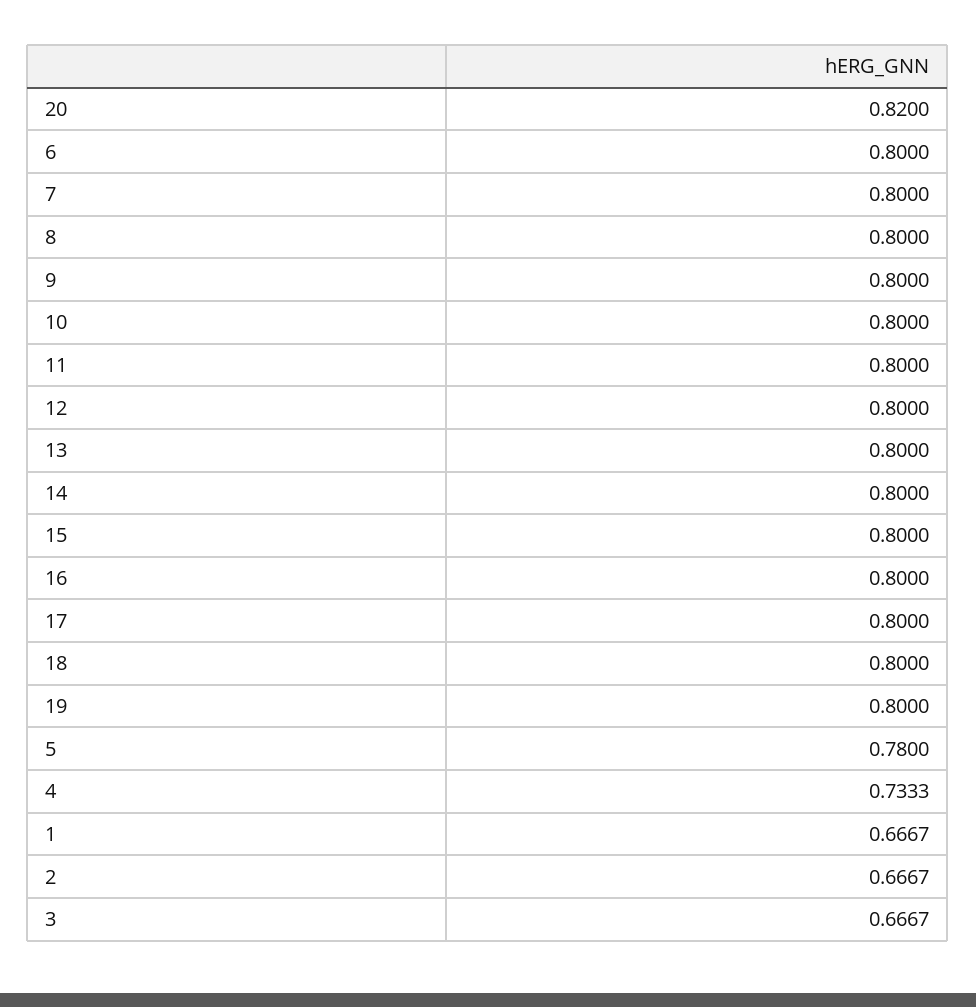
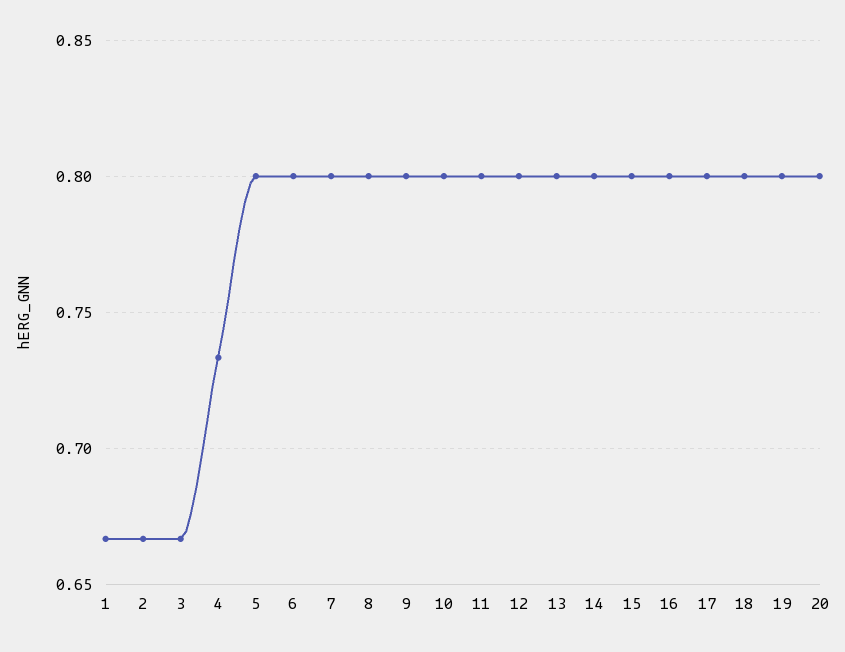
20: 0.82 -> 0.8
5: 0.78 -> 0.8

